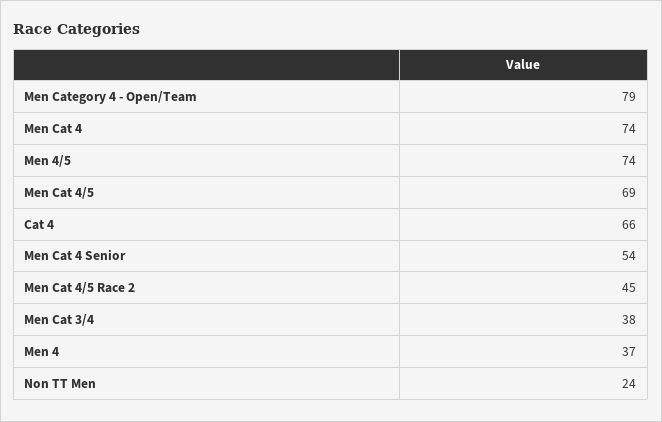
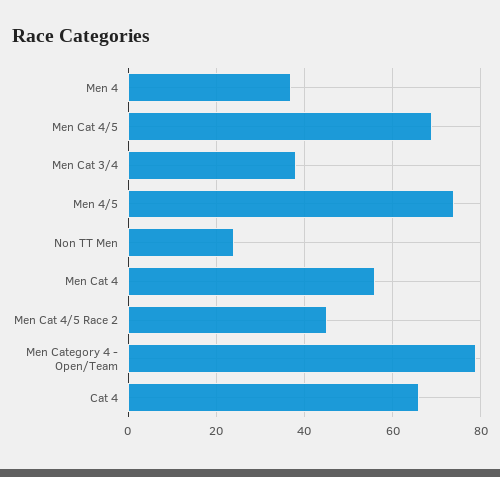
Men Cat 4: 74 -> 55
Men Cat 4 Senior: 54 -> none

